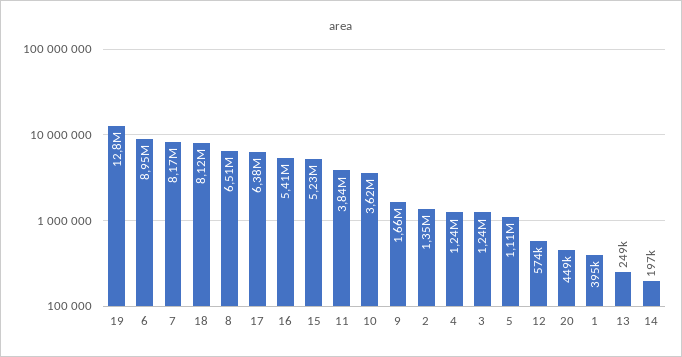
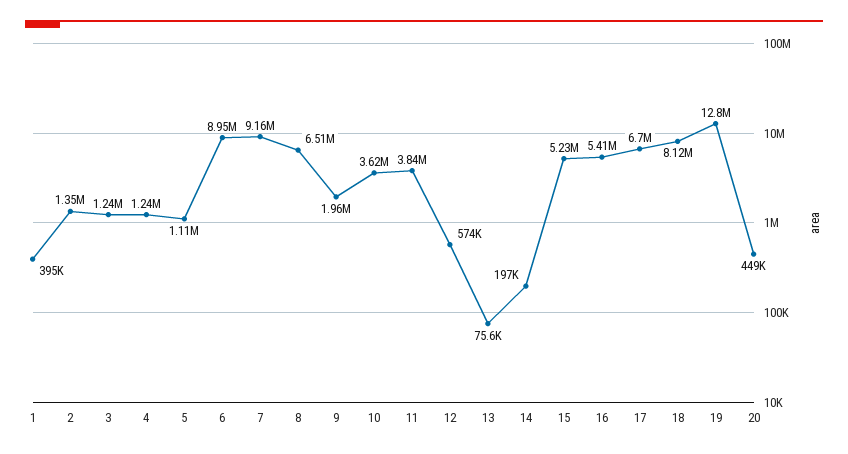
7: 8170000 -> 9160000
17: 6380000 -> 6700000
9: 1660000 -> 1960000
13: 249000 -> 75600

